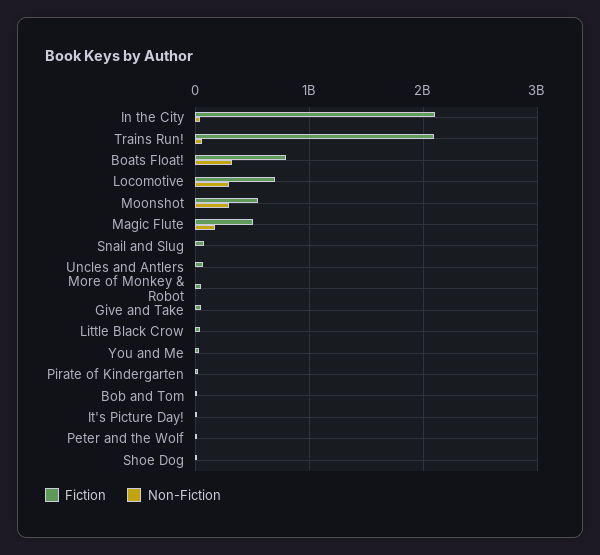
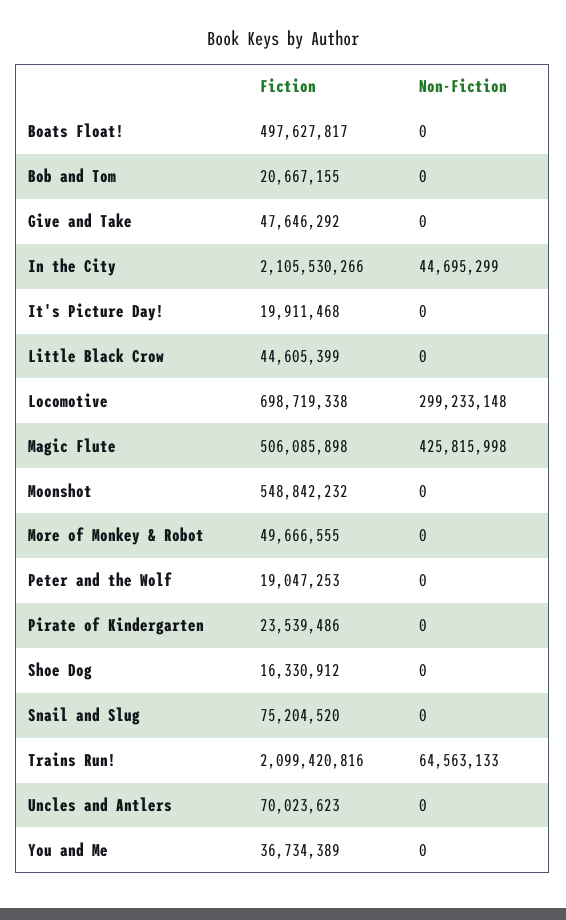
Fiction, Boats Float!: 800000000 -> 497627817
Non-Fiction, Boats Float!: 300000000 -> 0
Non-Fiction, Moonshot: 300000000 -> 0
Non-Fiction, Magic Flute: 200000000 -> 425815998

